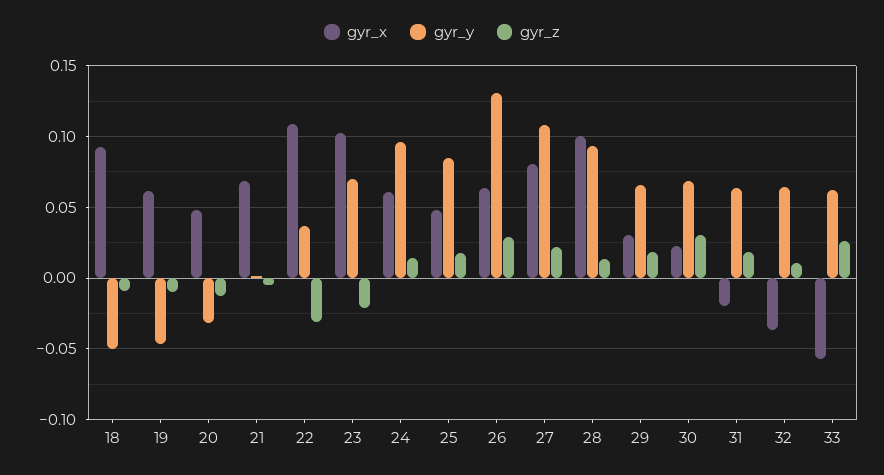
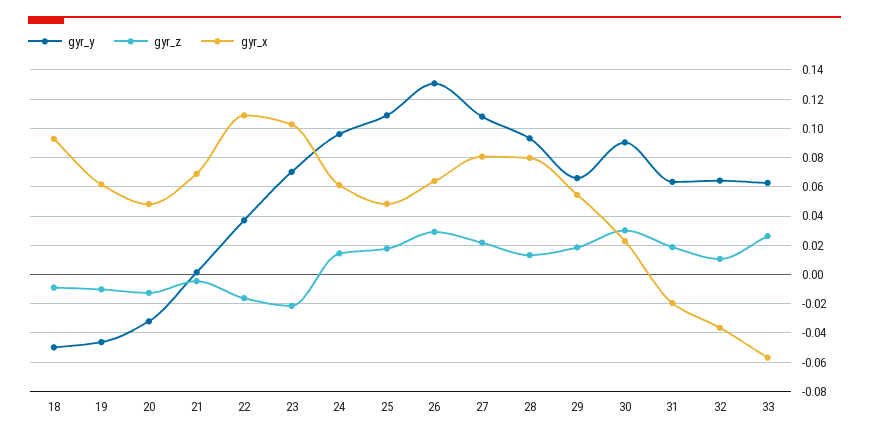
gyr_z, 22: -0.03 -> -0.015
gyr_y, 25: 0.085 -> 0.11
gyr_x, 28: 0.1 -> 0.08
gyr_x, 29: 0.03 -> 0.055
gyr_y, 30: 0.07 -> 0.09

